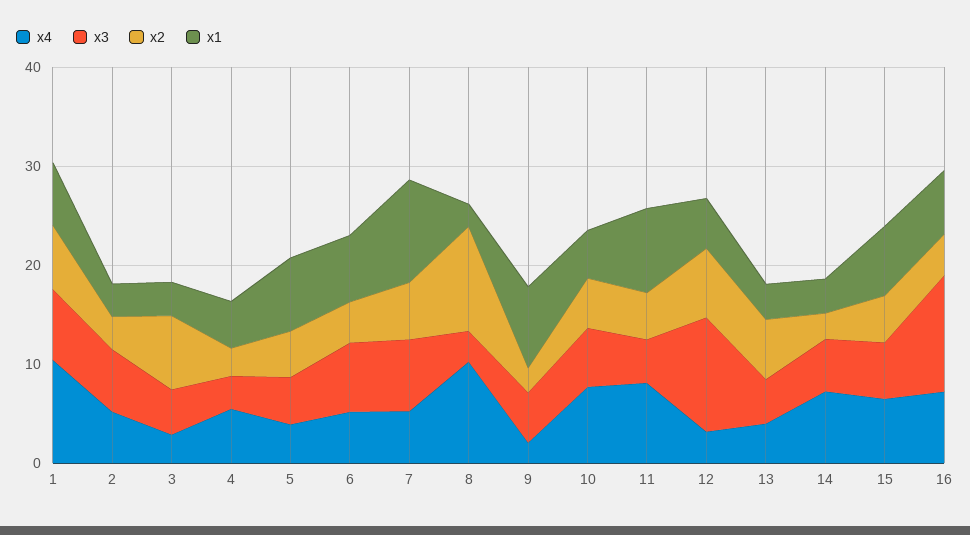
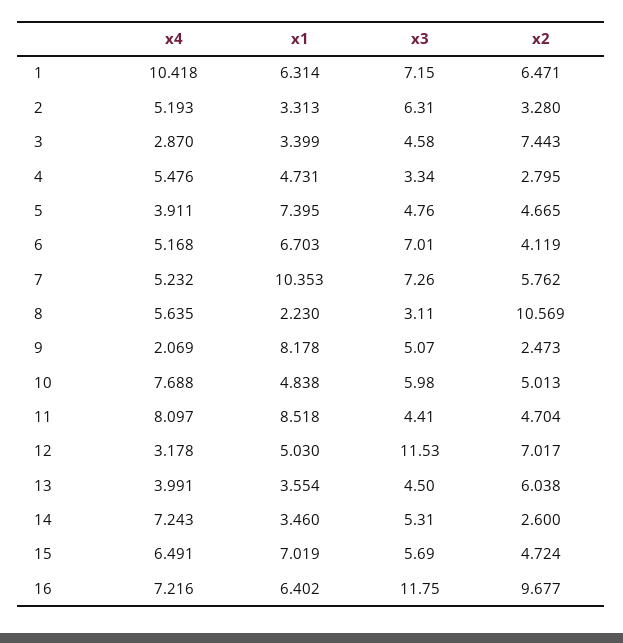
x4, 8: 10 -> 5.635
x2, 16: 4 -> 9.677

